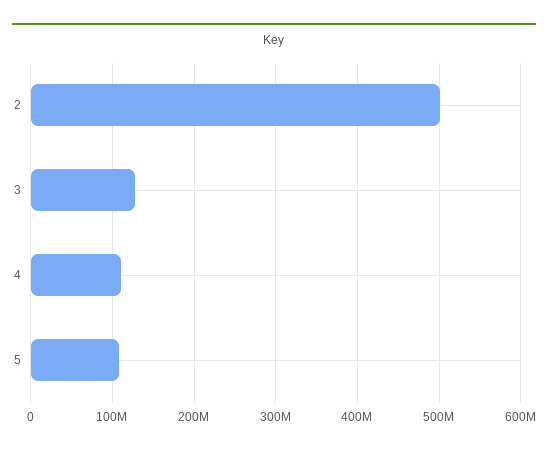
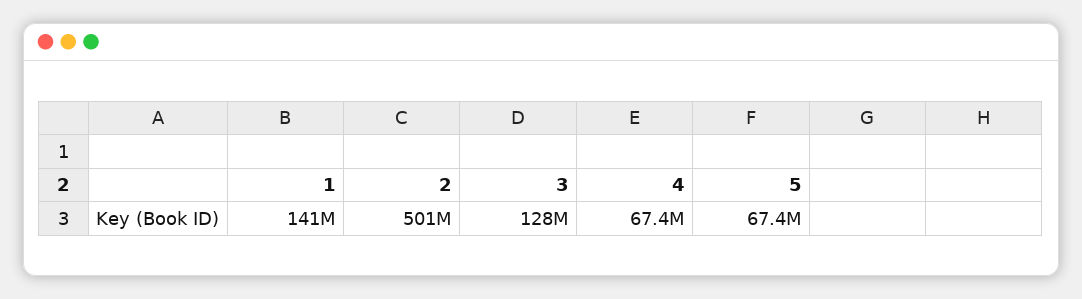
4: 110000000 -> 67400000
5: 110000000 -> 67400000
1: none -> 141000000

